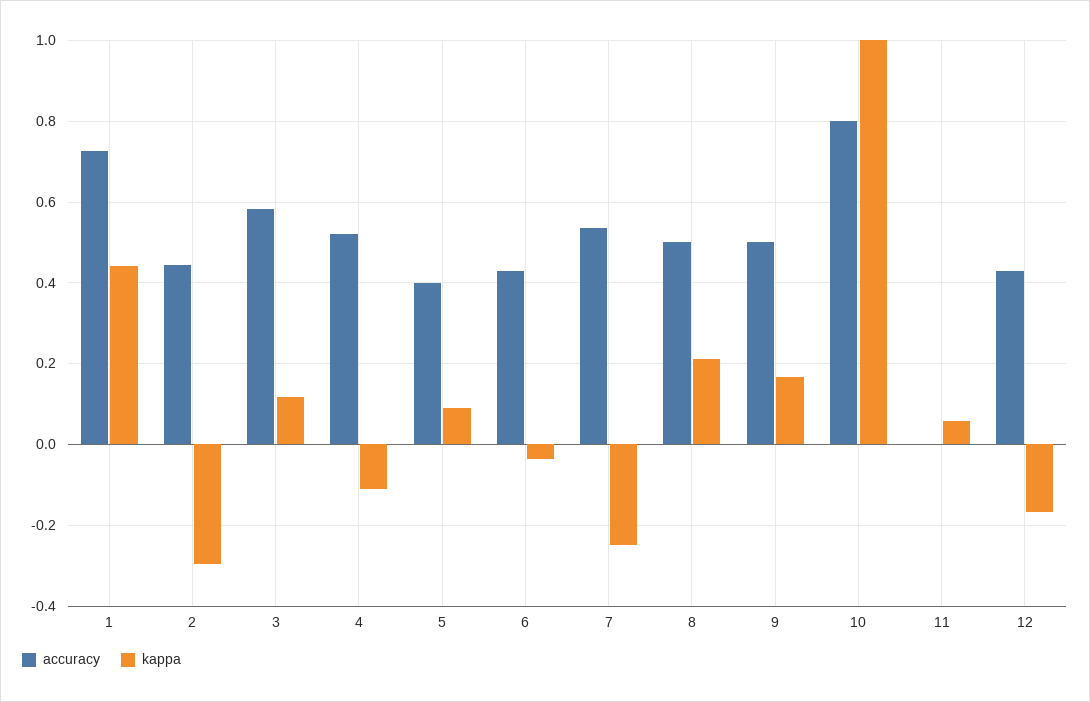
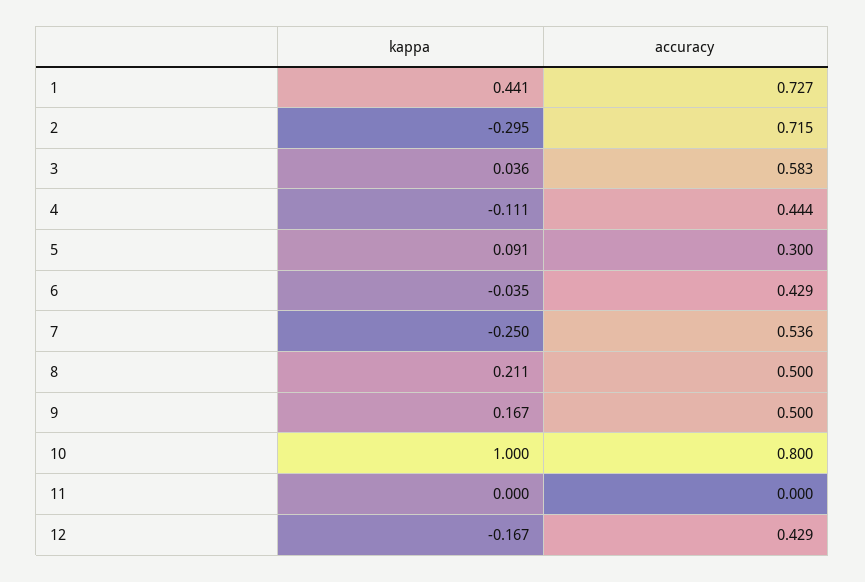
accuracy, 2: 0.44 -> 0.715
kappa, 3: 0.12 -> 0.036
accuracy, 4: 0.52 -> 0.444
accuracy, 5: 0.4 -> 0.3
kappa, 11: 0.06 -> 0

